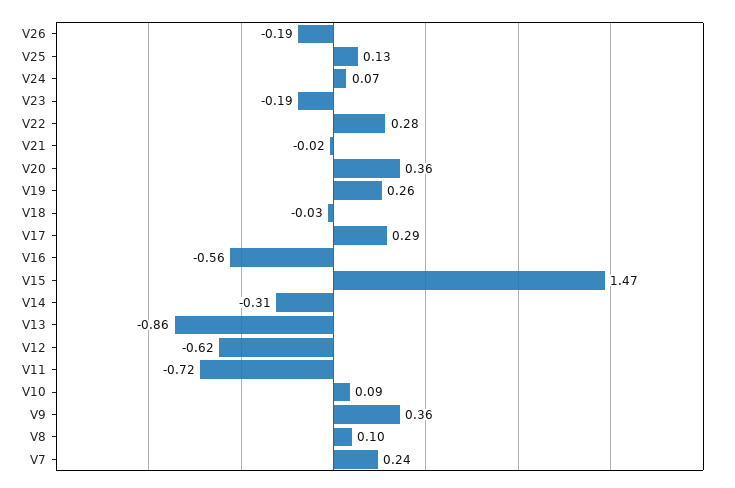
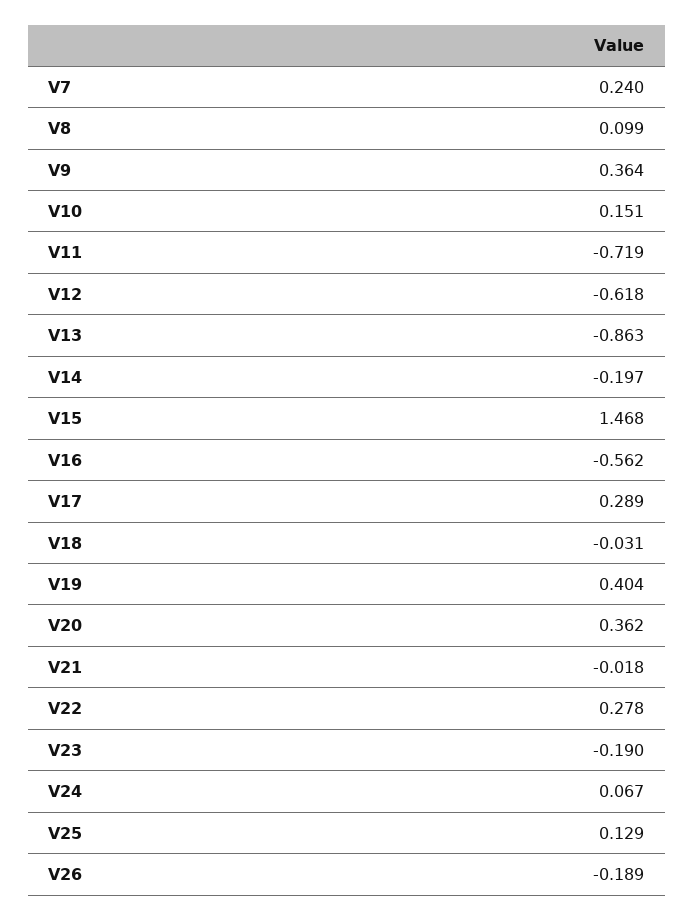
V19: 0.26 -> 0.404
V14: -0.31 -> -0.197
V10: 0.09 -> 0.151

